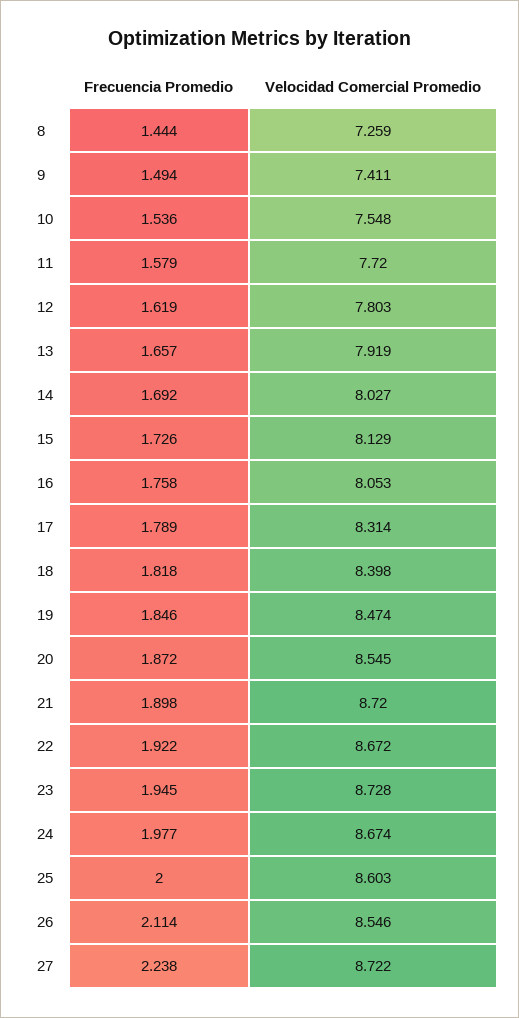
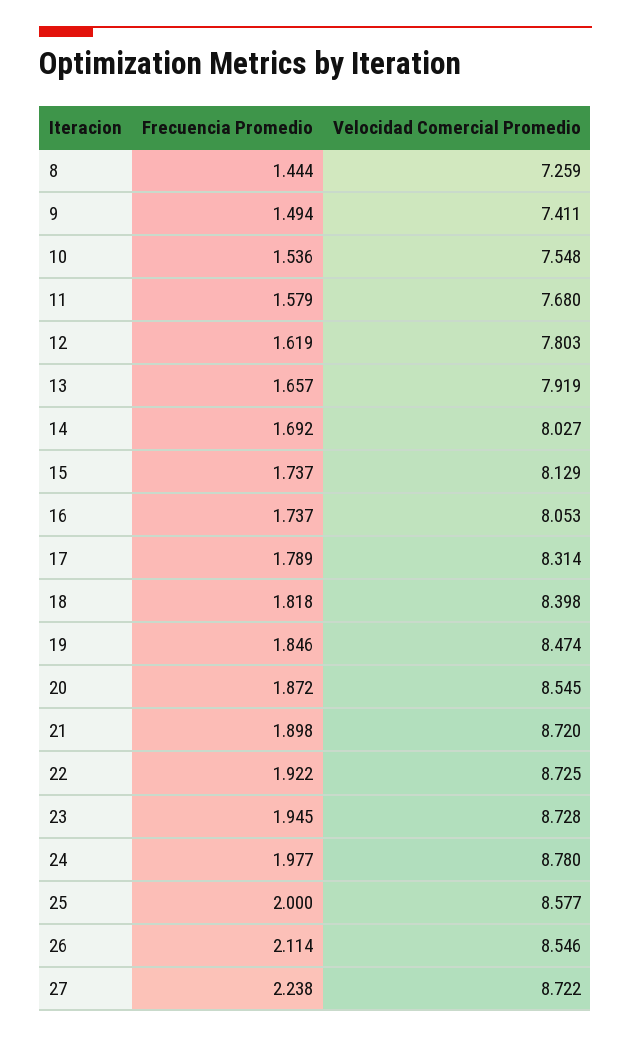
Velocidad Comercial Promedio, 11: 7.72 -> 7.68
Frecuencia Promedio, 15: 1.726 -> 1.737
Frecuencia Promedio, 16: 1.758 -> 1.737
Velocidad Comercial Promedio, 22: 8.672 -> 8.725
Velocidad Comercial Promedio, 24: 8.674 -> 8.78
Velocidad Comercial Promedio, 25: 8.603 -> 8.577

